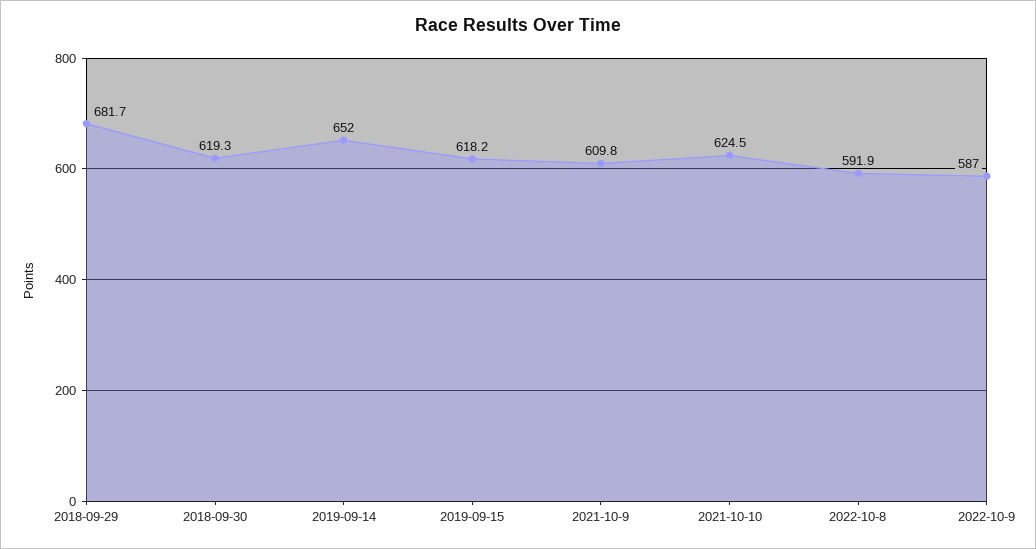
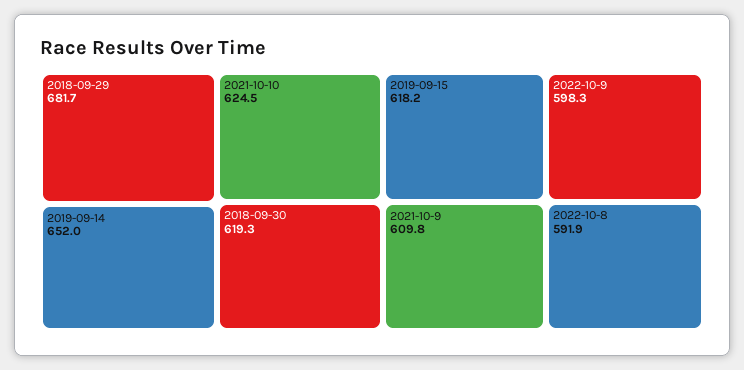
2022-10-9: 587 -> 598.3

